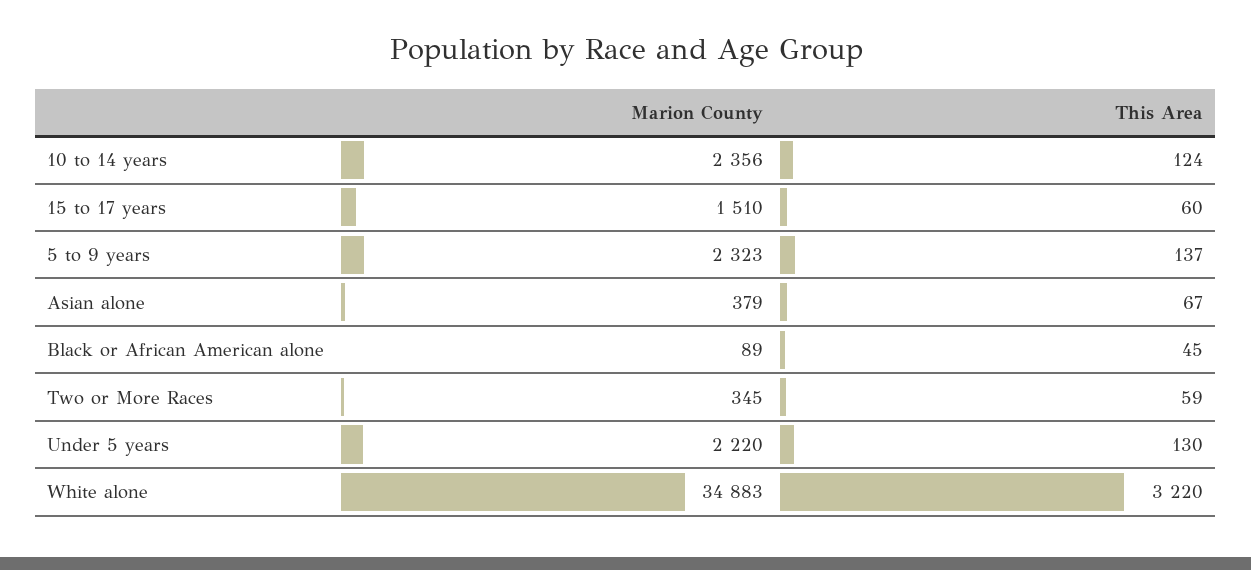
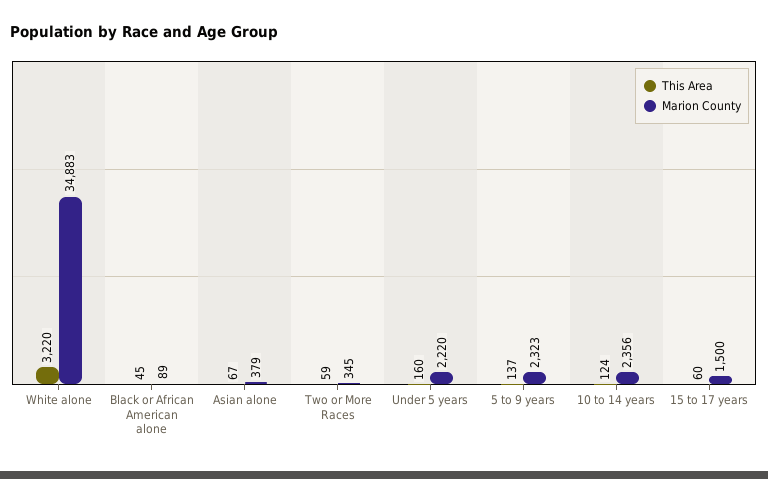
Marion County, 15 to 17 years: 1510 -> 1500
This Area, Under 5 years: 130 -> 160

